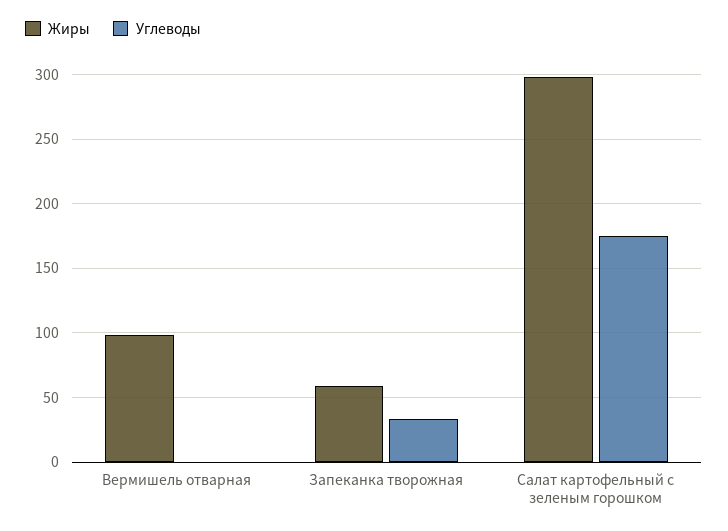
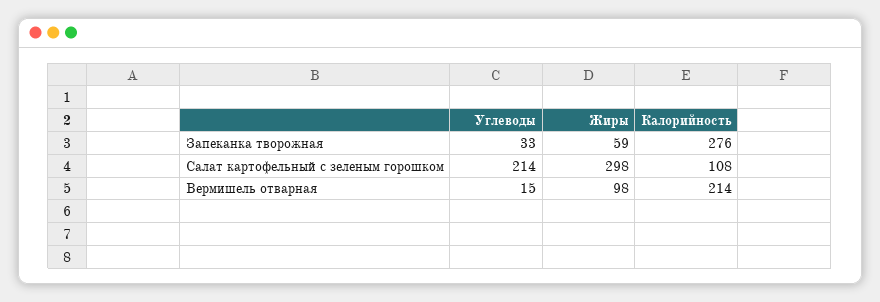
Углеводы, Вермишель отварная: 0 -> 15
Углеводы, Салат картофельный с зеленым горошком: 175 -> 214
Калорийность, Запеканка творожная: none -> 276
Калорийность, Салат картофельный с зеленым горошком: none -> 108
Калорийность, Вермишель отварная: none -> 214

